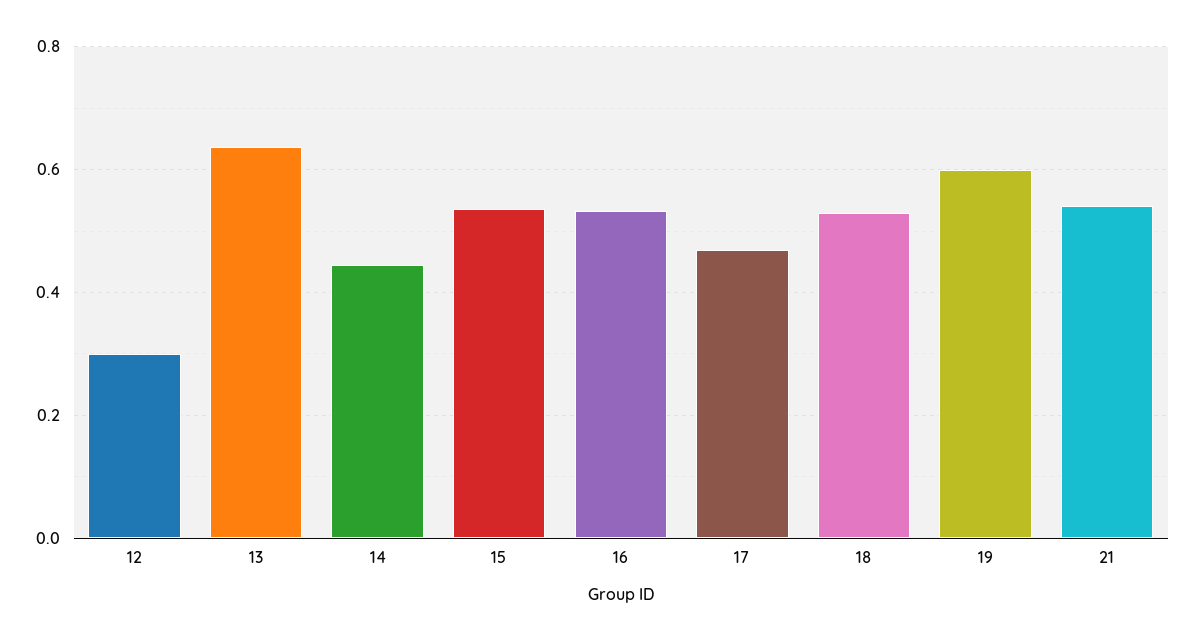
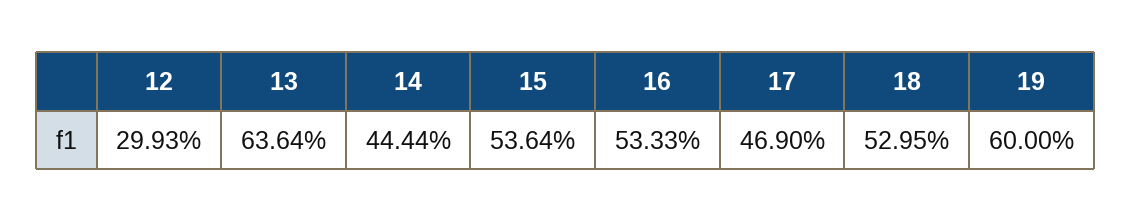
21: 0.54 -> none

